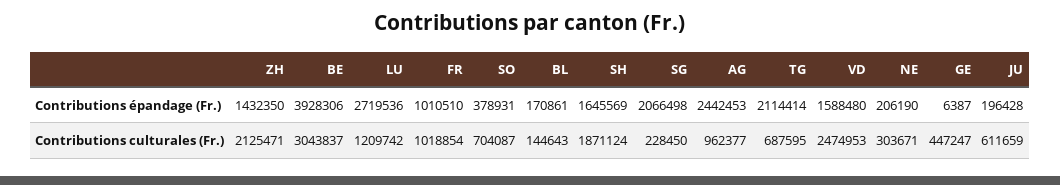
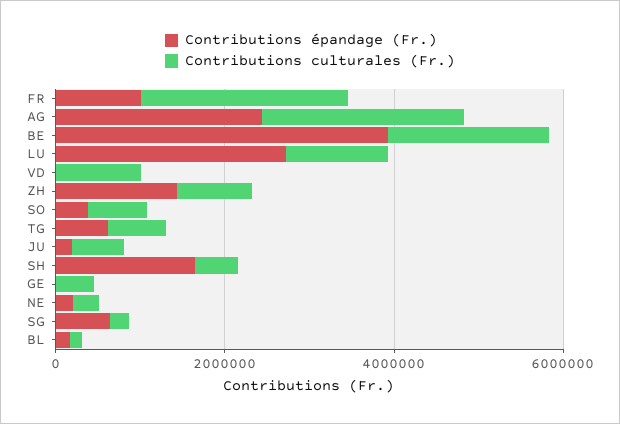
Contributions épandage (Fr.), SG: 2066498 -> 500000
Contributions épandage (Fr.), TG: 2114414 -> 500000
Contributions épandage (Fr.), VD: 1588480 -> 0
Contributions culturales (Fr.), ZH: 2125471 -> 1000000
Contributions culturales (Fr.), BE: 3043837 -> 2000000
Contributions culturales (Fr.), FR: 1018854 -> 2500000
Contributions culturales (Fr.), SH: 1871124 -> 500000
Contributions culturales (Fr.), AG: 962377 -> 2500000
Contributions culturales (Fr.), VD: 2474953 -> 1000000

